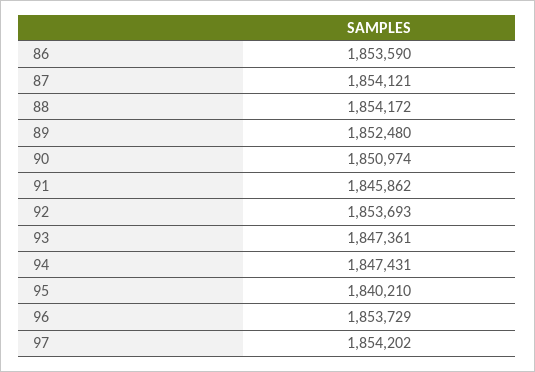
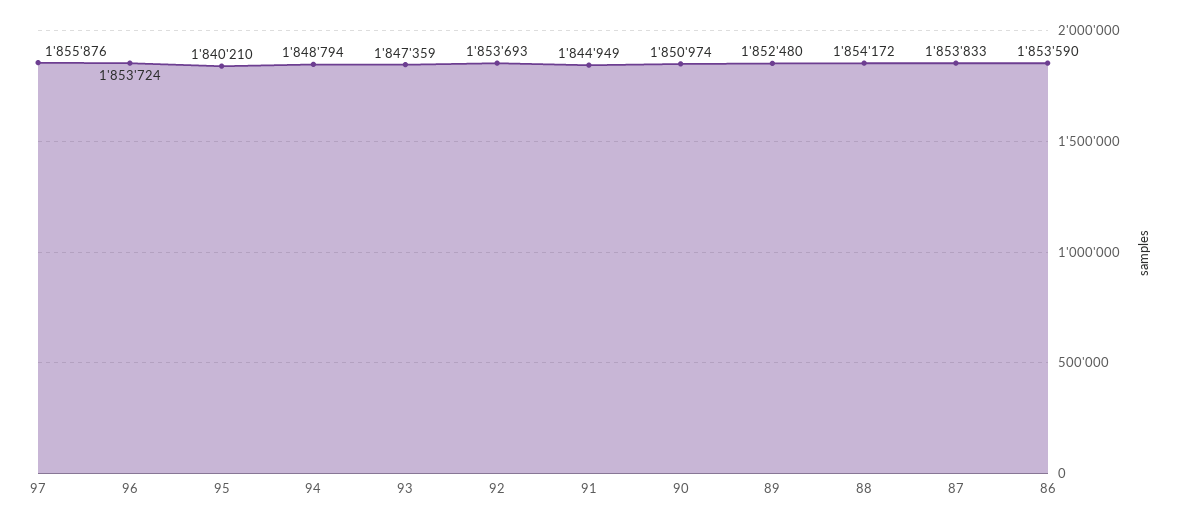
87: 1854121 -> 1853833
91: 1845862 -> 1844949
93: 1847361 -> 1847359
94: 1847431 -> 1848794
96: 1853729 -> 1853724
97: 1854202 -> 1855876

